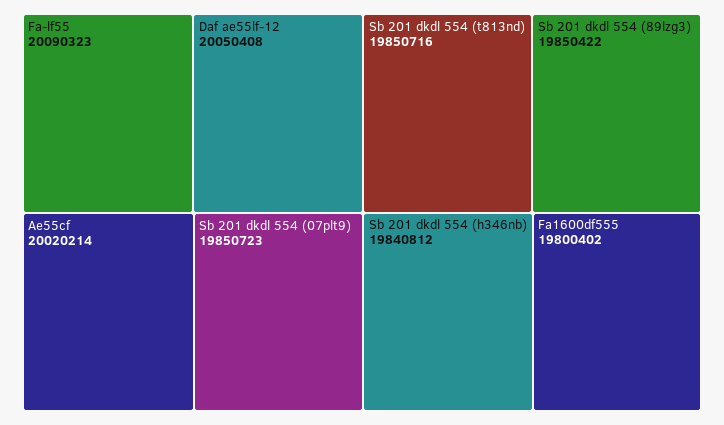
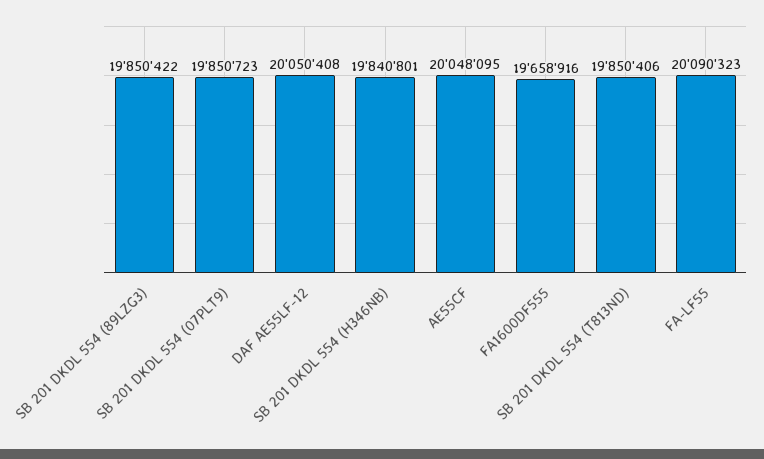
Ae55cf: 20020214 -> 20048095
Sb 201 dkdl 554 (t813nd): 19850716 -> 19850406
Sb 201 dkdl 554 (h346nb): 19840812 -> 19840801
Fa1600df555: 19800402 -> 19658916

